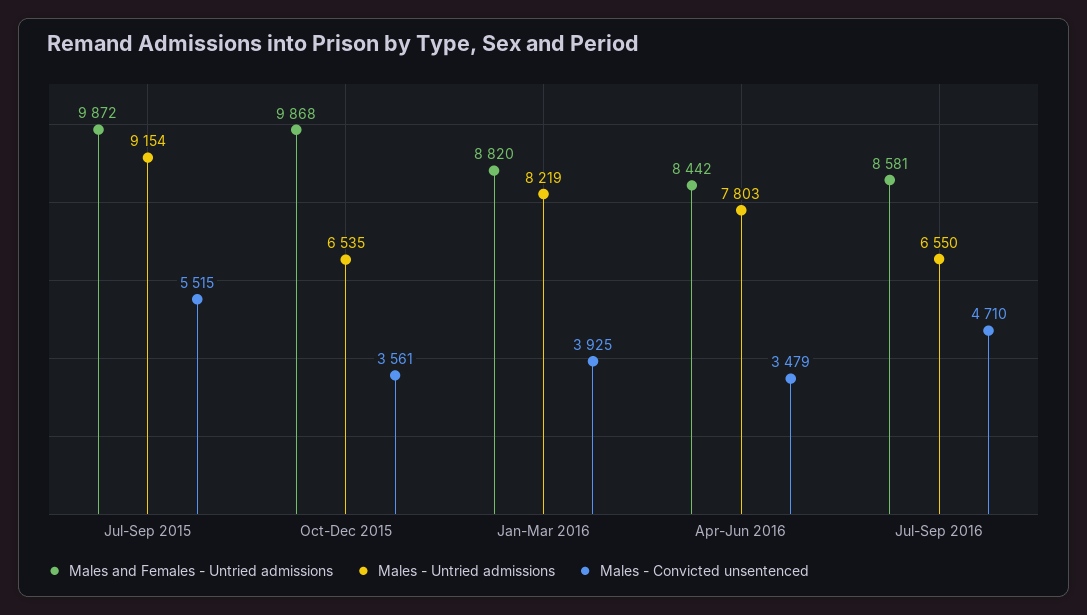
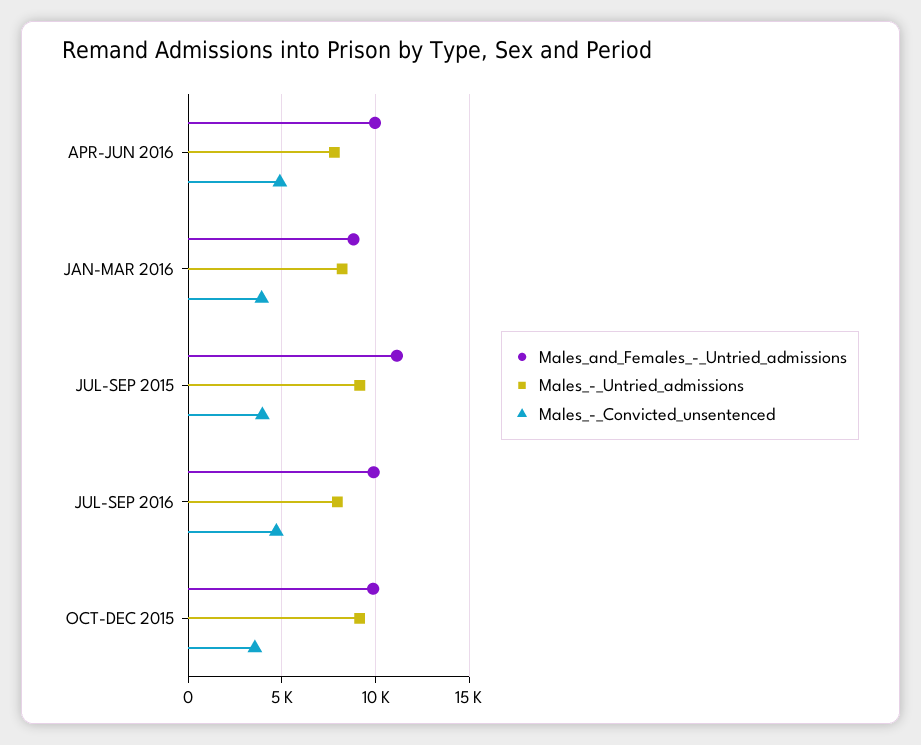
Males and Females - Untried admissions, Jul-Sep 2015: 9872 -> 11000
Males - Convicted unsentenced, Jul-Sep 2015: 5515 -> 4000
Males - Untried admissions, Oct-Dec 2015: 6535 -> 9000
Males and Females - Untried admissions, Apr-Jun 2016: 8442 -> 10000
Males - Convicted unsentenced, Apr-Jun 2016: 3479 -> 5000
Males and Females - Untried admissions, Jul-Sep 2016: 8581 -> 10000
Males - Untried admissions, Jul-Sep 2016: 6550 -> 8000

